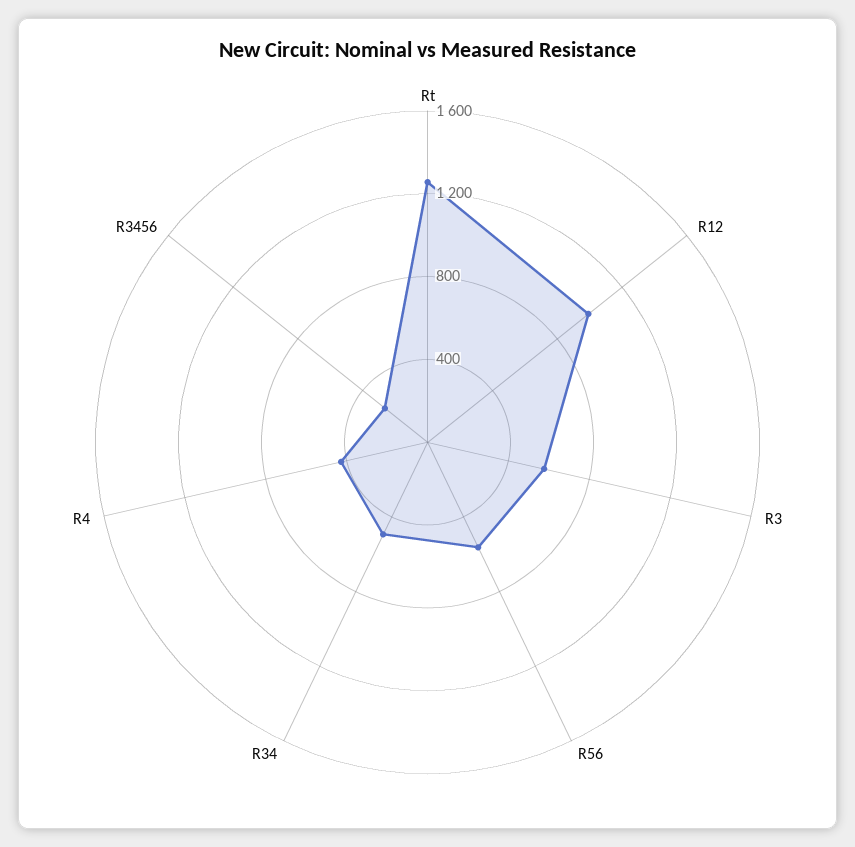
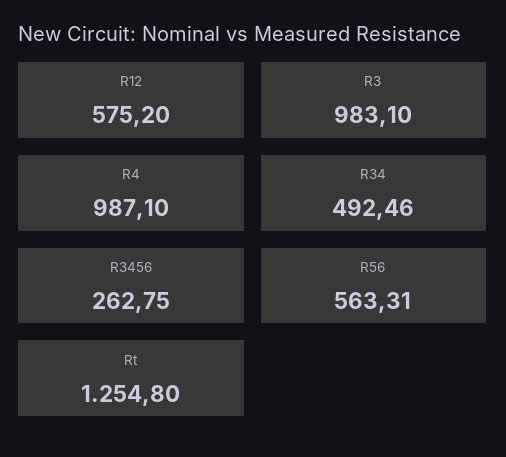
R12: 1000 -> 575.2
R3: 600 -> 983.1
R4: 400 -> 987.1

